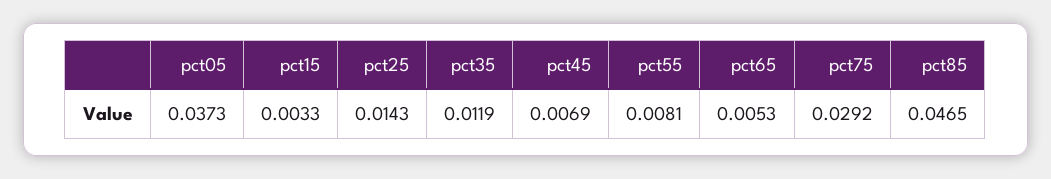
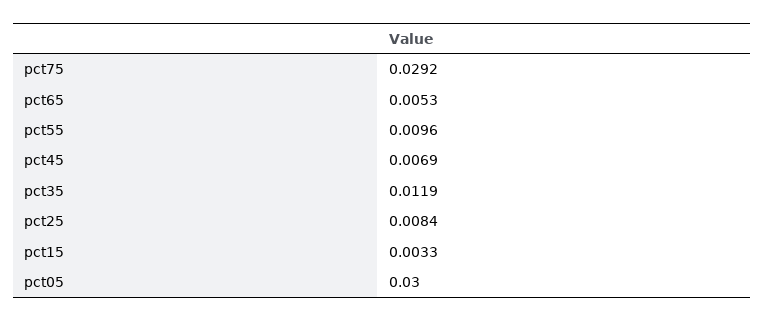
pct05: 0.0373 -> 0.03
pct25: 0.0143 -> 0.0084
pct55: 0.0081 -> 0.0096
pct85: 0.0465 -> none

